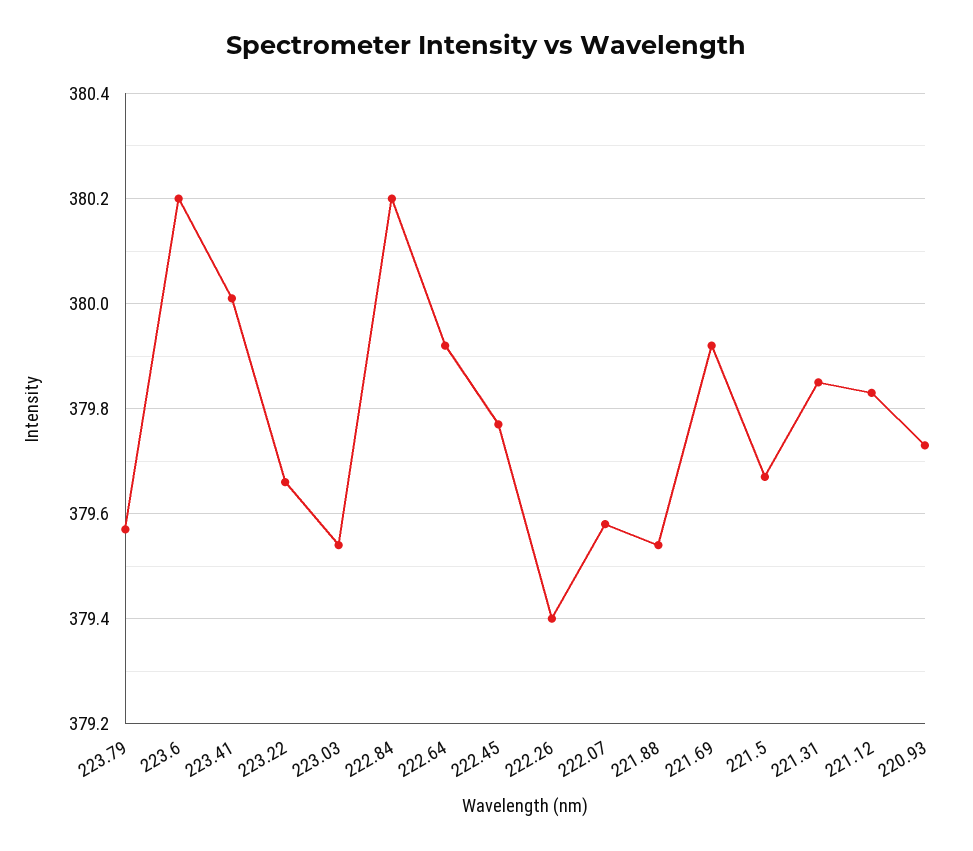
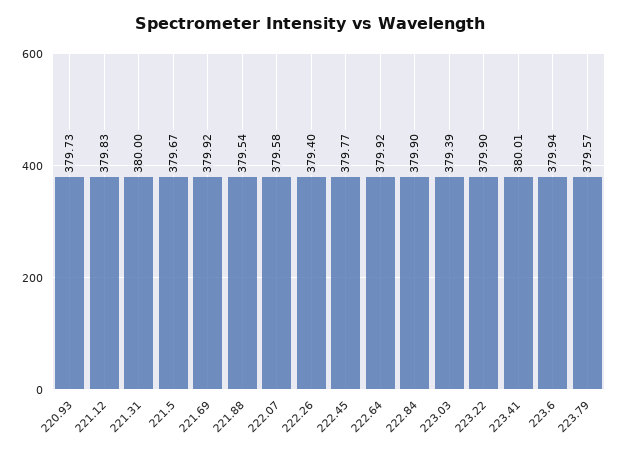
223.6: 380.2 -> 379.94
223.22: 379.65 -> 379.9
223.03: 379.55 -> 379.39
222.84: 380.2 -> 379.9
221.31: 379.85 -> 380

